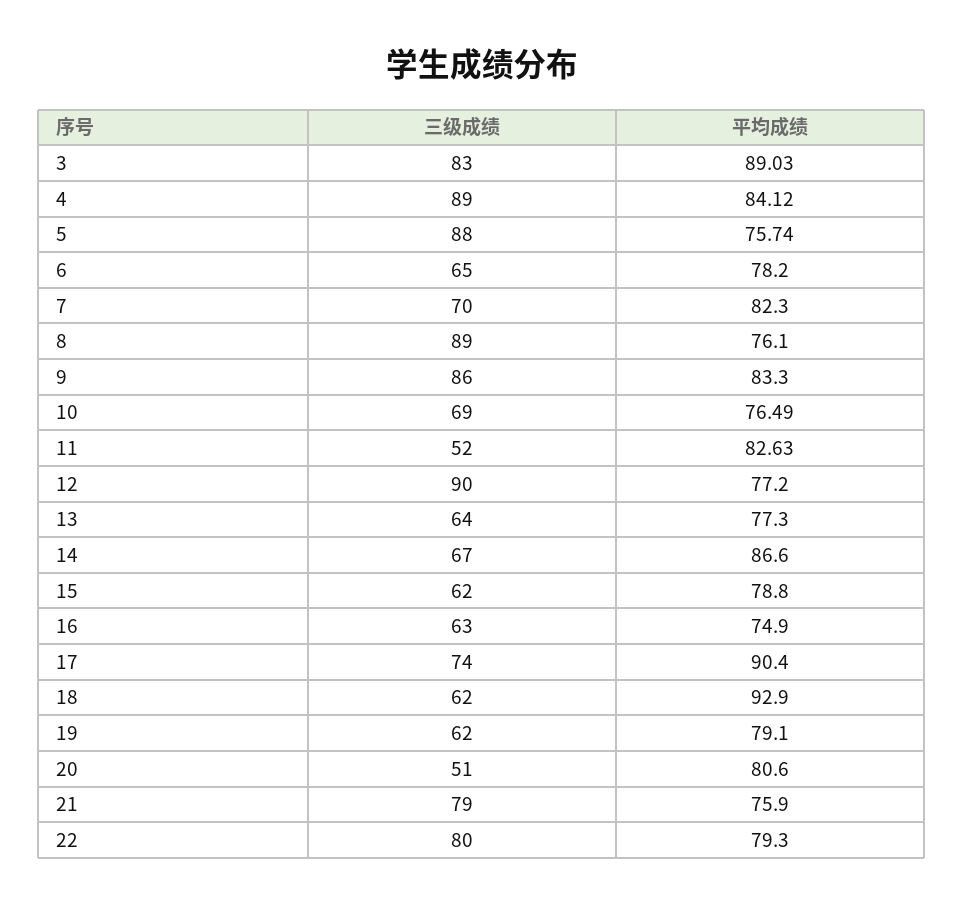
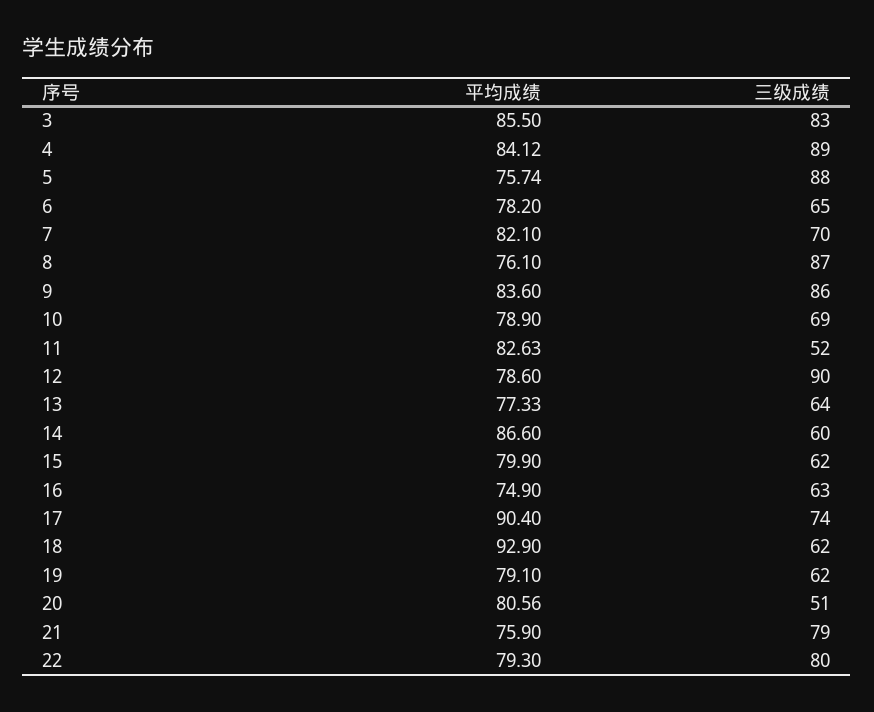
平均成绩, 3: 89.03 -> 85.5
平均成绩, 7: 82.3 -> 82.1
三级成绩, 8: 89 -> 87
平均成绩, 9: 83.3 -> 83.6
平均成绩, 10: 76.49 -> 78.9
平均成绩, 12: 77.2 -> 78.6
平均成绩, 13: 77.3 -> 77.33
三级成绩, 14: 67 -> 60
平均成绩, 15: 78.8 -> 79.9
平均成绩, 20: 80.6 -> 80.56

